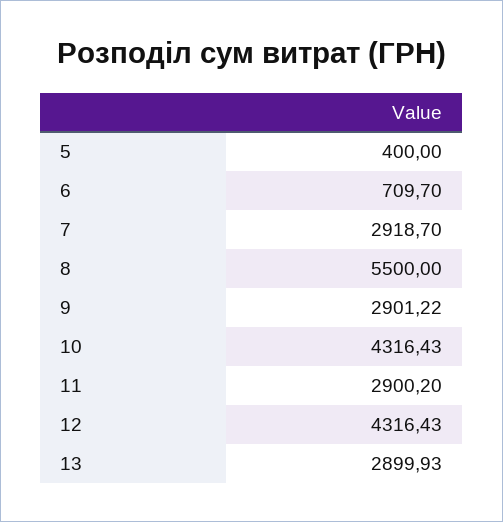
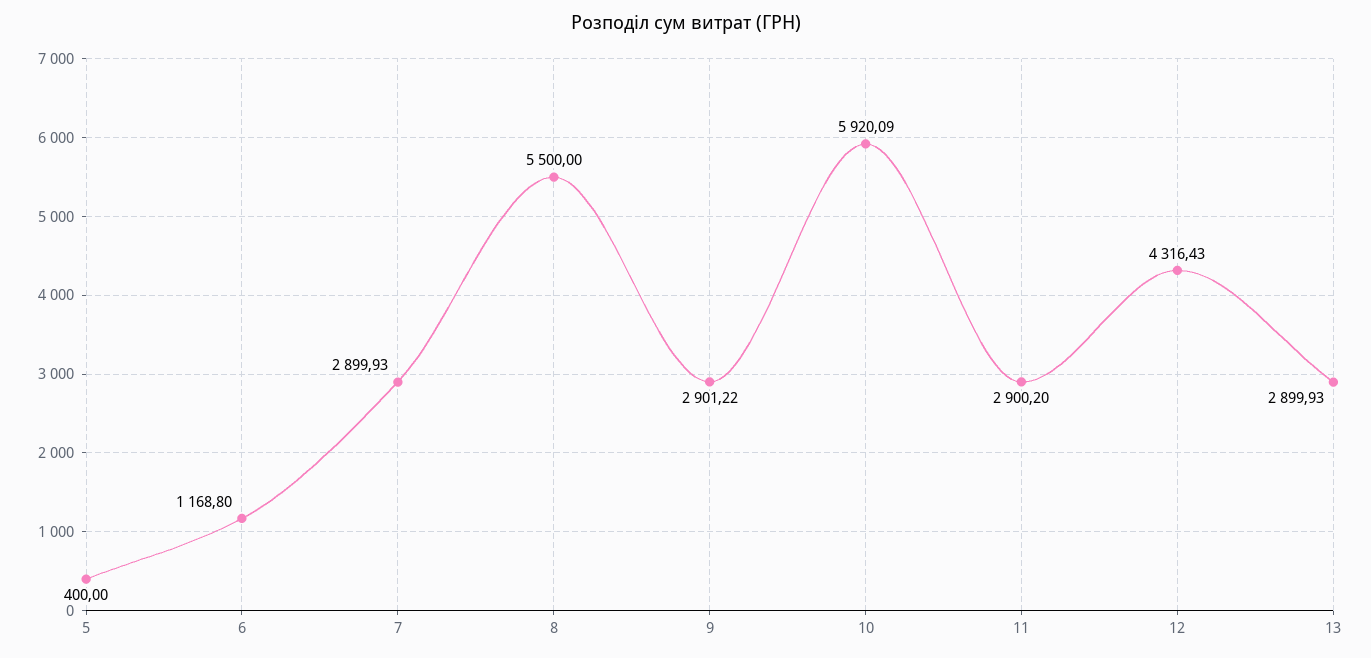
6: 709.7 -> 1168.8
7: 2918.7 -> 2899.93
10: 4316.43 -> 5920.09

